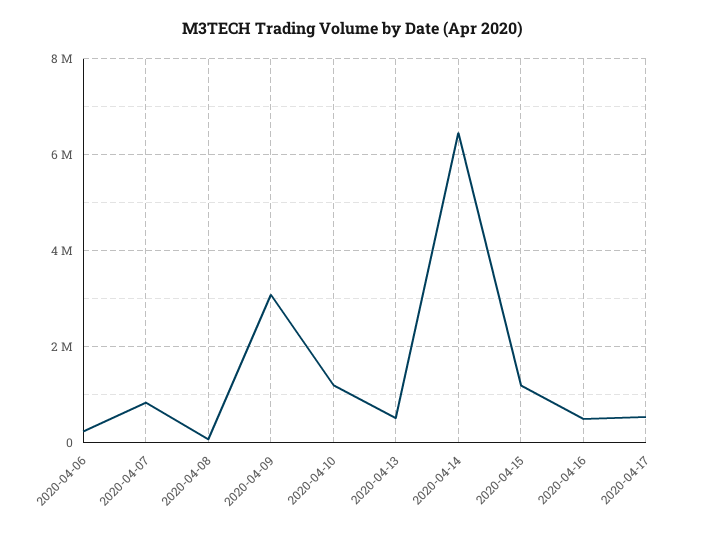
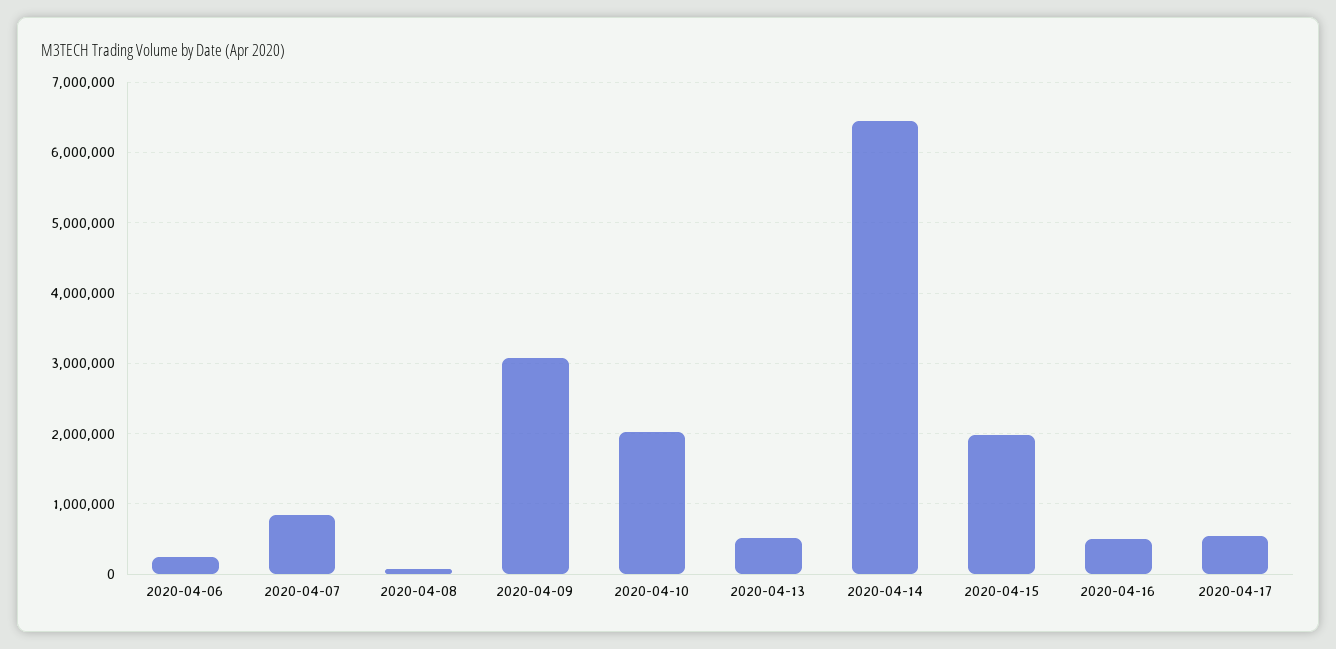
2020-04-10: 1200000 -> 2000000
2020-04-15: 1200000 -> 2000000

